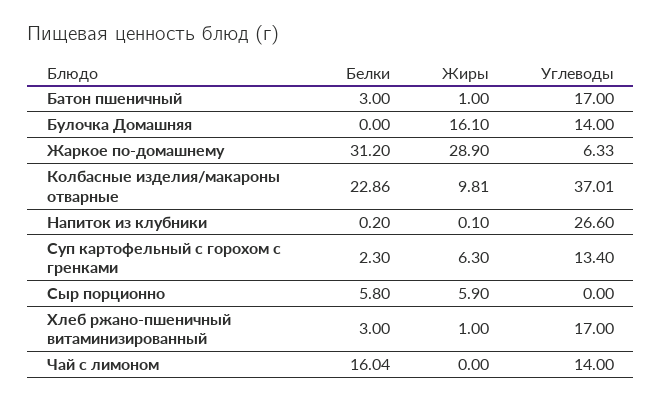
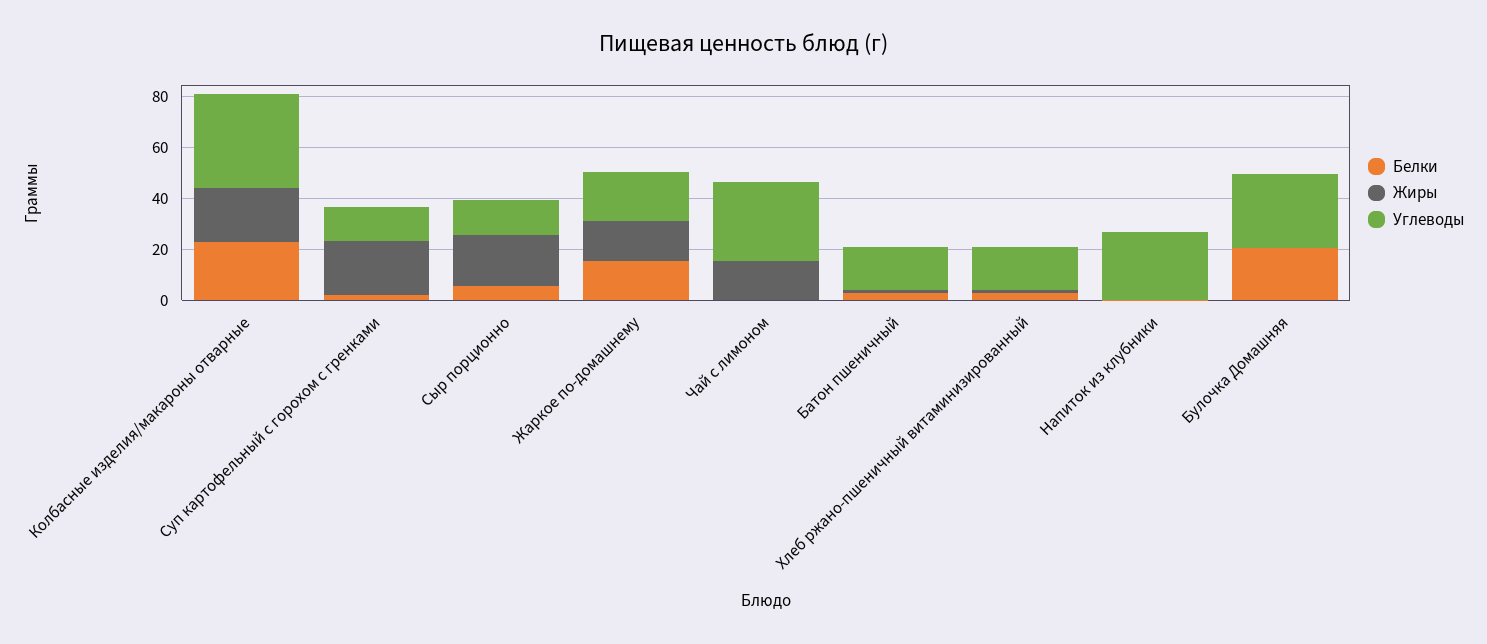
Белки, Булочка Домашняя: 0 -> 20
Жиры, Булочка Домашняя: 16.1 -> 0
Углеводы, Булочка Домашняя: 14 -> 30
Белки, Жаркое по-домашнему: 31.2 -> 15
Жиры, Жаркое по-домашнему: 28.9 -> 15
Углеводы, Жаркое по-домашнему: 6.33 -> 20
Жиры, Колбасные изделия/макароны отварные: 9.81 -> 20
Жиры, Суп картофельный с горохом с гренками: 6.3 -> 20
Жиры, Сыр порционно: 5.9 -> 20
Углеводы, Сыр порционно: 0 -> 15
Белки, Чай с лимоном: 16.04 -> 0
Жиры, Чай с лимоном: 0 -> 15
Углеводы, Чай с лимоном: 14 -> 30

